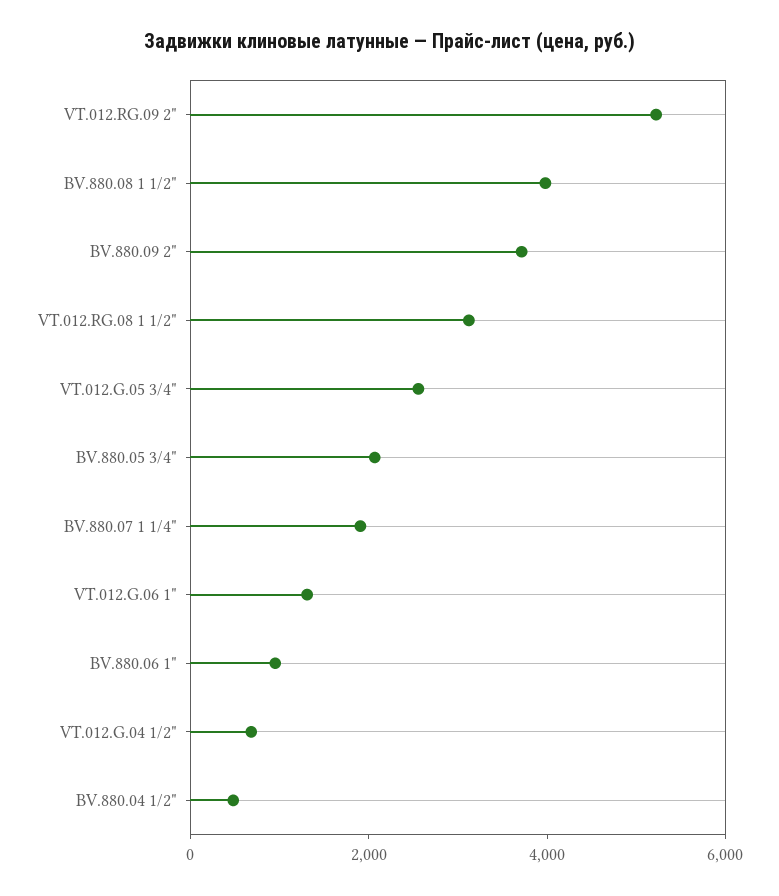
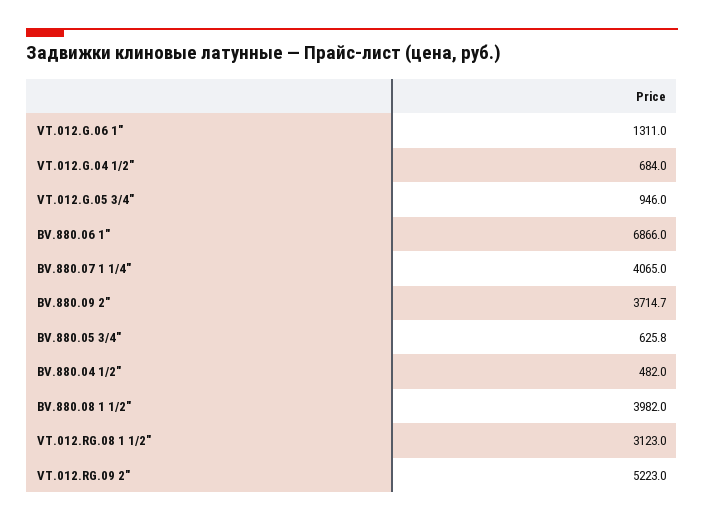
VT.012.G.05 3/4": 2500 -> 946
BV.880.05 3/4": 2000 -> 625.8
BV.880.07 1 1/4": 2000 -> 4065
BV.880.06 1": 1000 -> 6866

